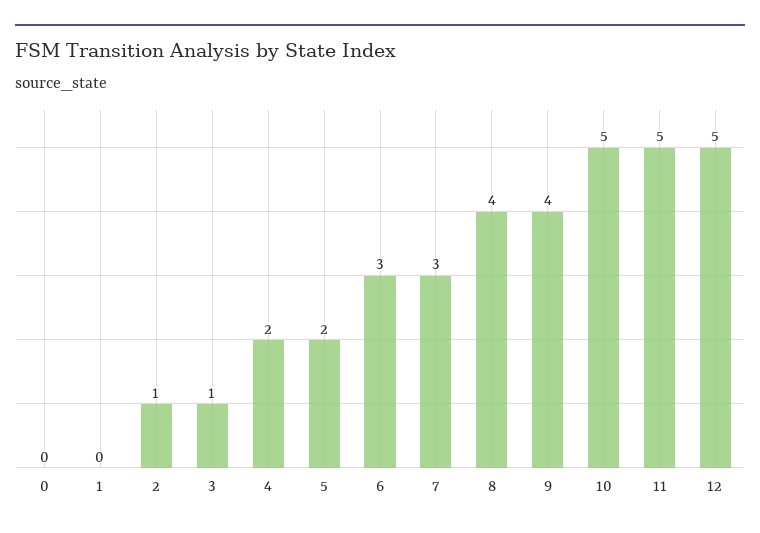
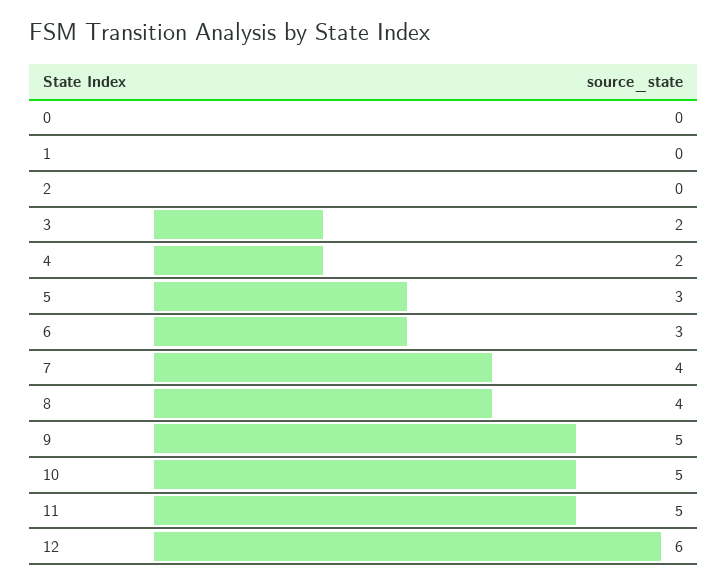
2: 1 -> 0
3: 1 -> 2
5: 2 -> 3
7: 3 -> 4
9: 4 -> 5
12: 5 -> 6

